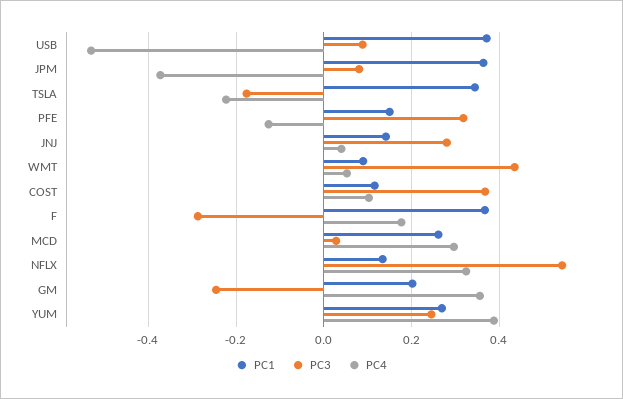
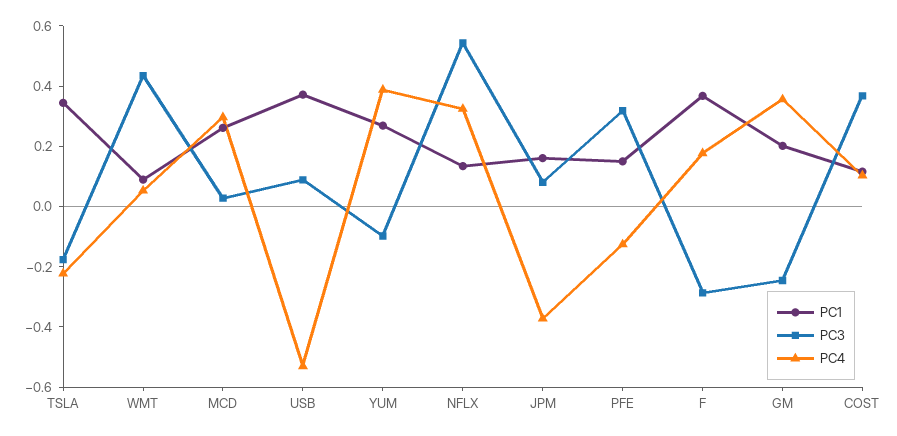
PC1, JPM: 0.36 -> 0.15
PC1, JNJ: 0.14 -> none
PC3, JNJ: 0.28 -> none
PC4, JNJ: 0.04 -> none
PC3, YUM: 0.24 -> -0.1

